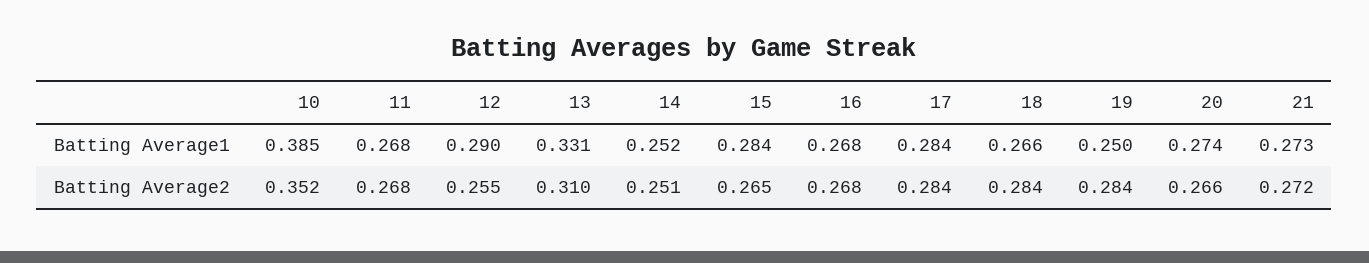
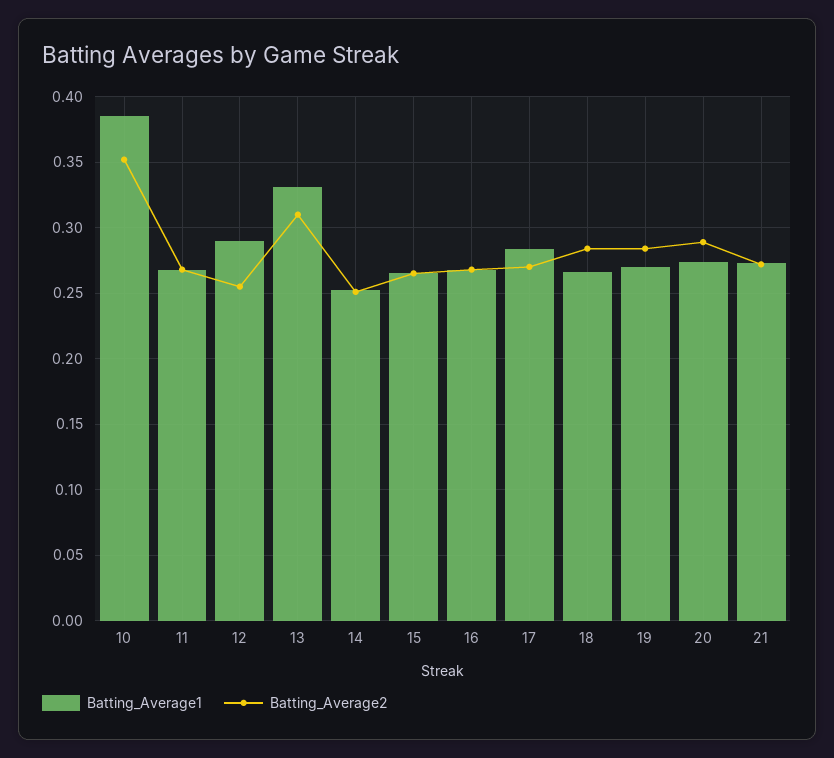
Batting Average1, 15: 0.284 -> 0.265
Batting Average1, 19: 0.25 -> 0.27
Batting Average2, 17: 0.284 -> 0.27
Batting Average2, 20: 0.266 -> 0.29

